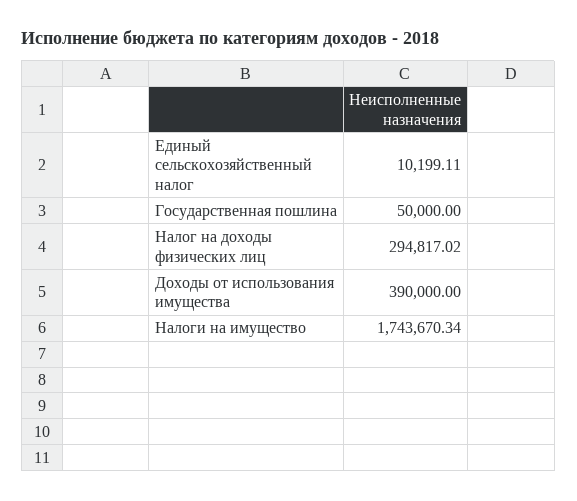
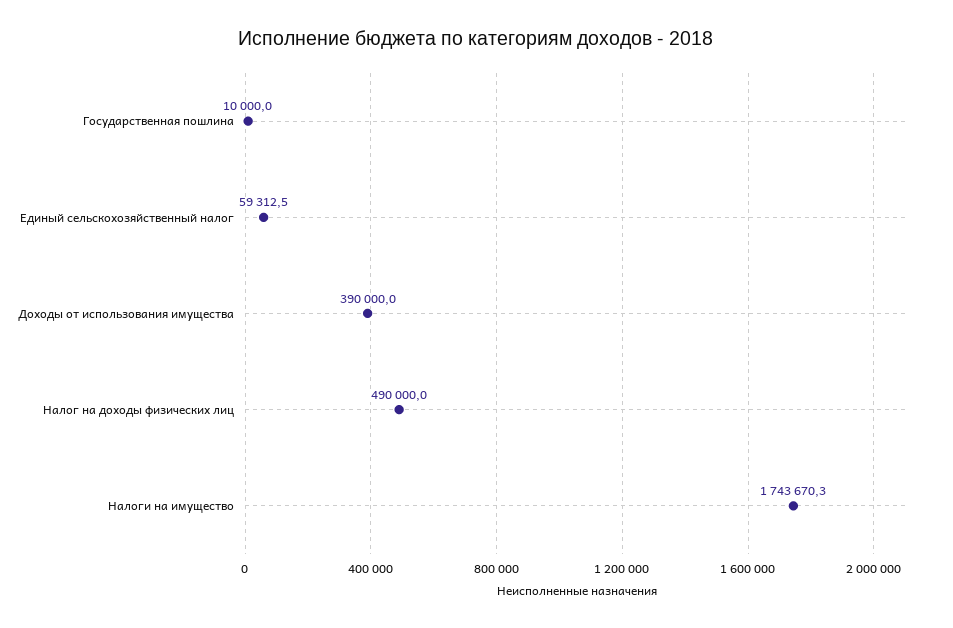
Единый сельскохозяйственный налог: 10199.11 -> 59312.5
Государственная пошлина: 50000 -> 10000
Налог на доходы физических лиц: 294817.02 -> 490000

